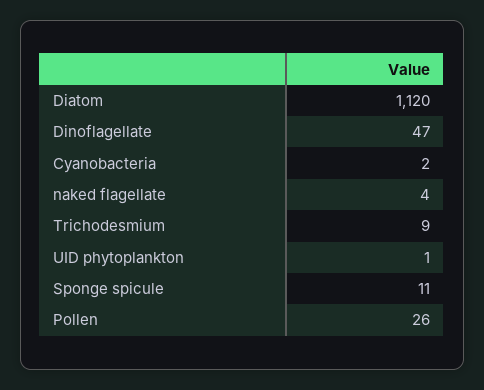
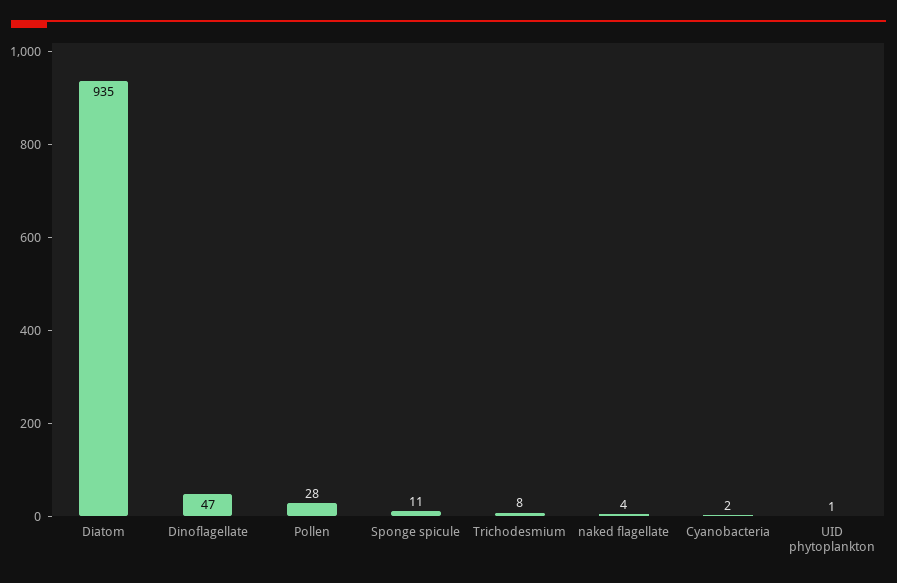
Diatom: 1120 -> 935
Trichodesmium: 9 -> 8
Pollen: 26 -> 28

